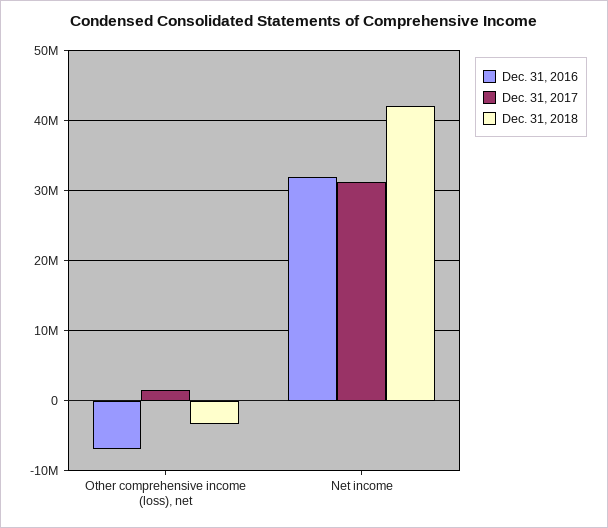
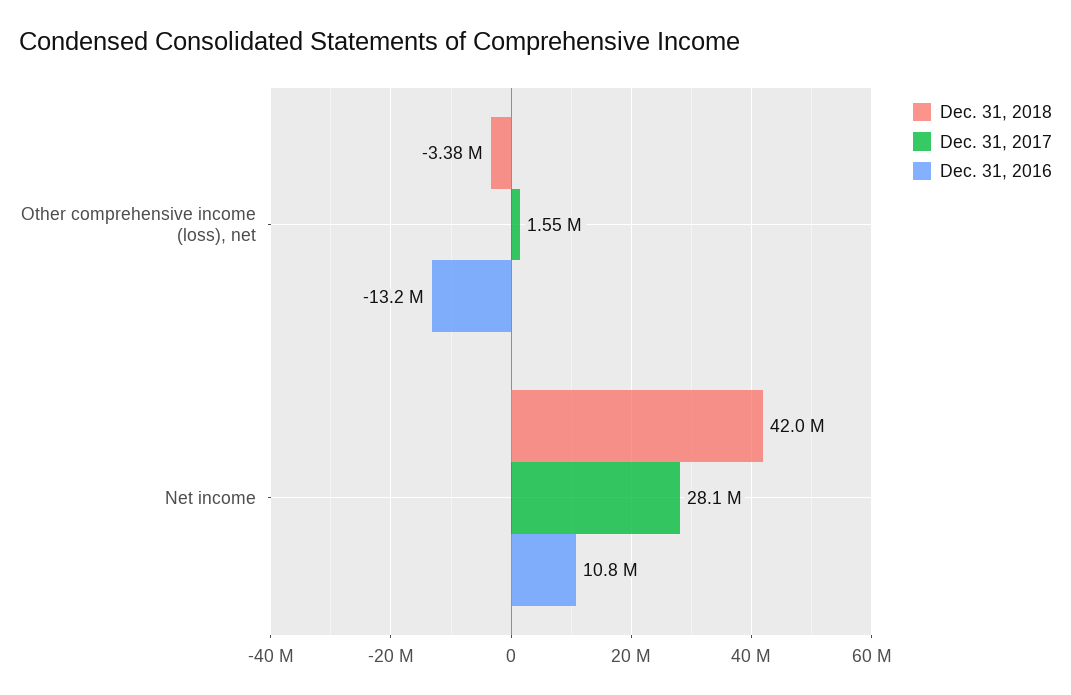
Dec. 31, 2016, Other comprehensive income (loss), net: -7000000 -> -13200000
Dec. 31, 2016, Net income: 32000000 -> 10800000
Dec. 31, 2017, Net income: 31000000 -> 28100000

